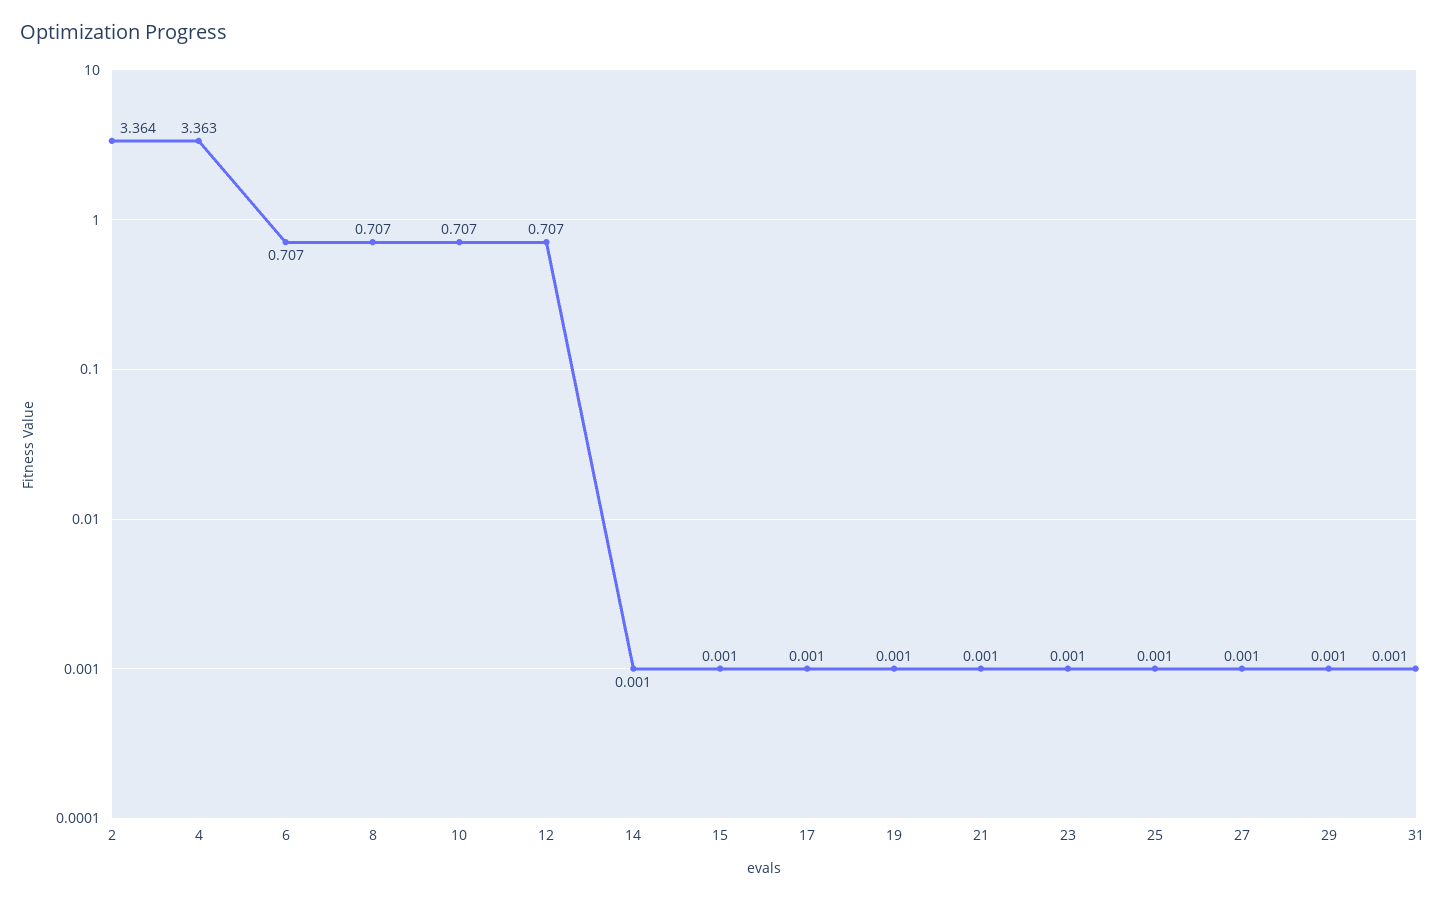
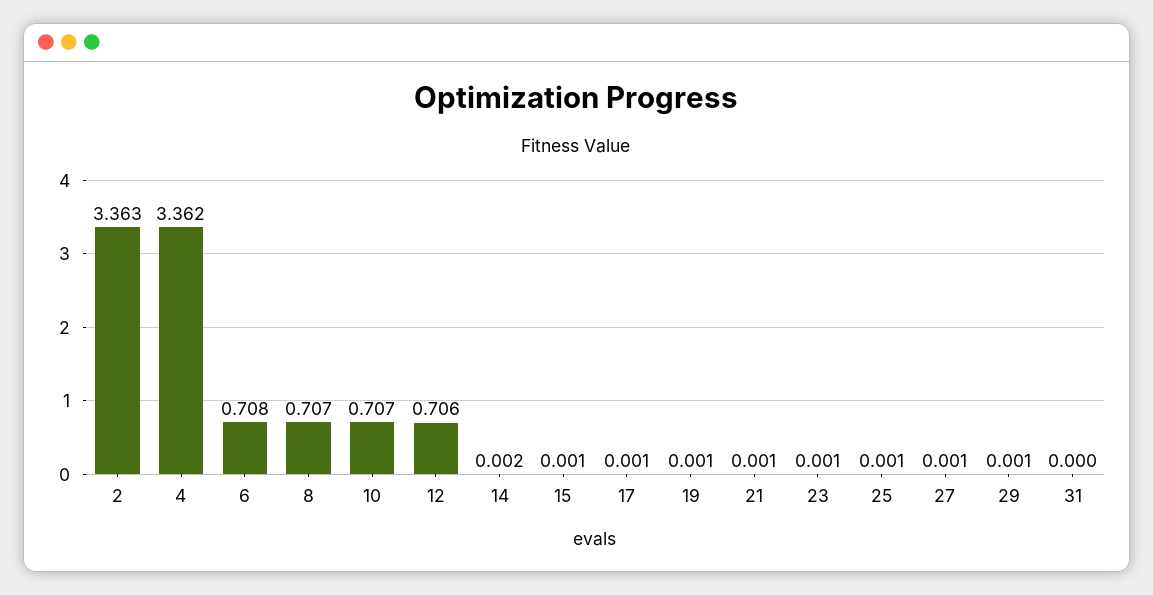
2: 3.364 -> 3.363
4: 3.363 -> 3.362
6: 0.707 -> 0.708
12: 0.707 -> 0.706
14: 0.001 -> 0.002
31: 0.001 -> 0

